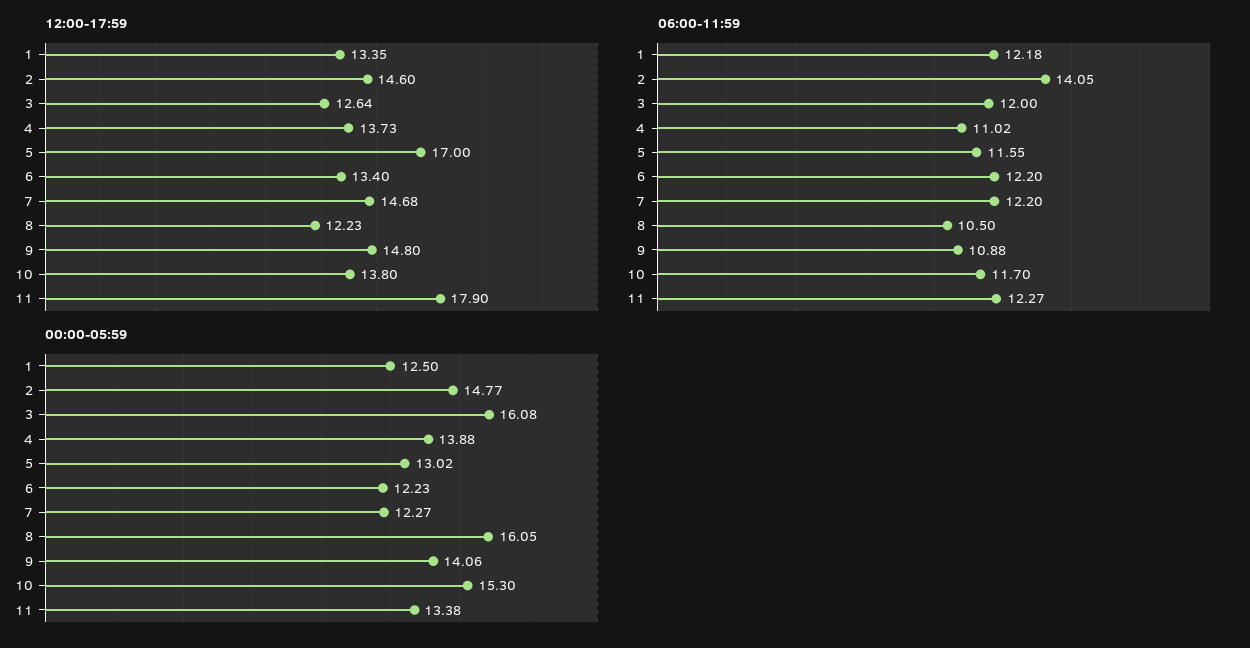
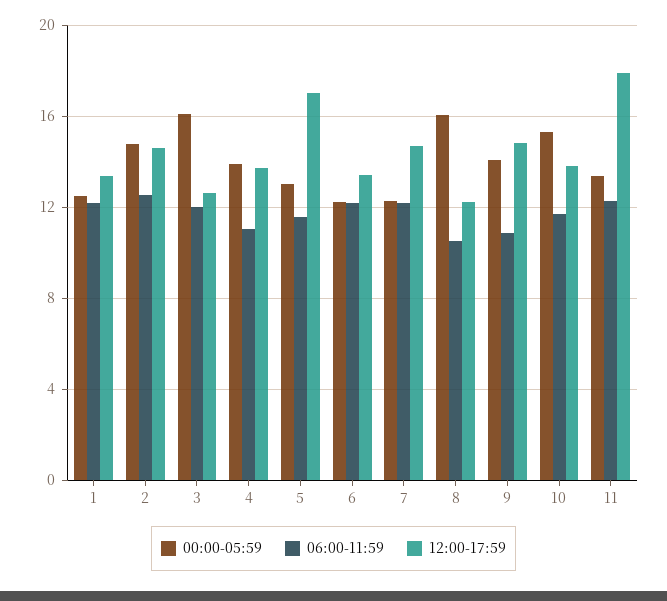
06:00-11:59, 2: 14.05 -> 12.5

